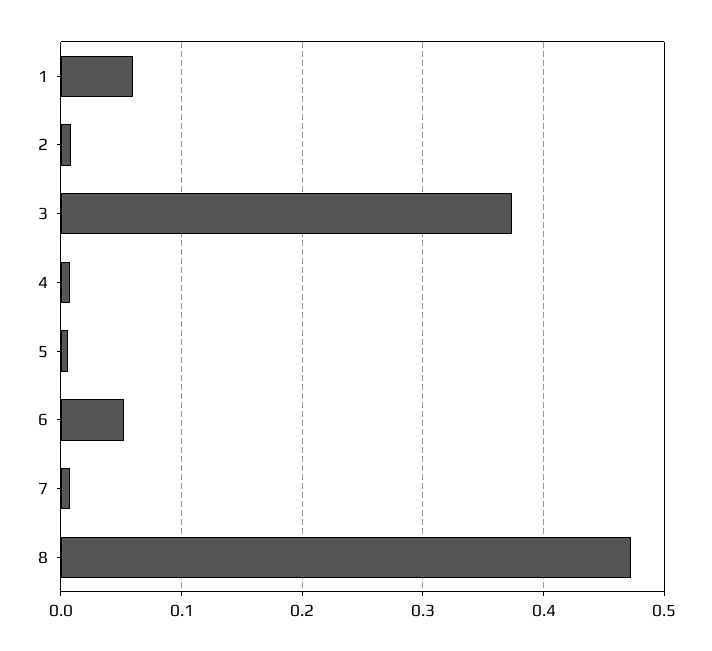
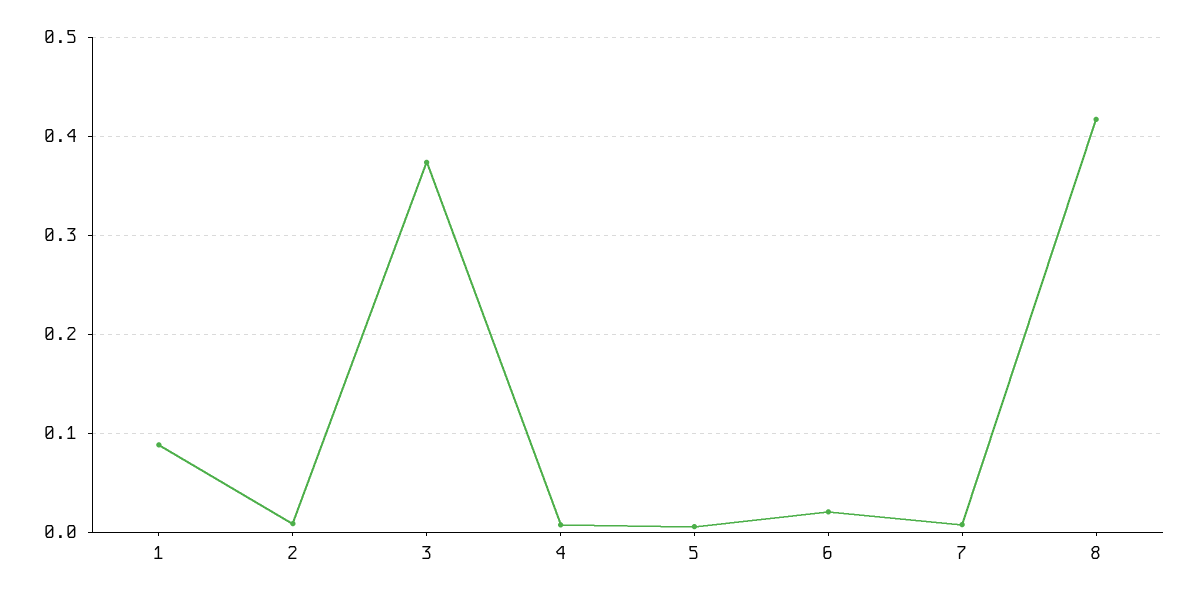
1: 0.06 -> 0.09
6: 0.05 -> 0.02
8: 0.47 -> 0.42

